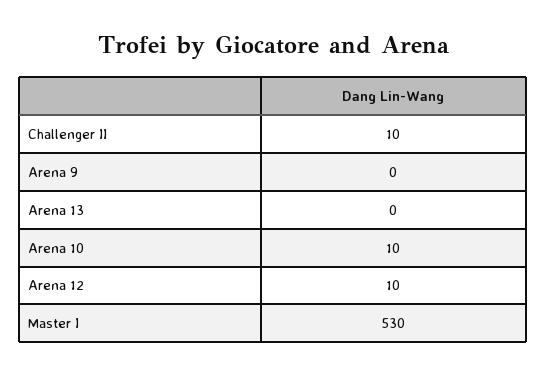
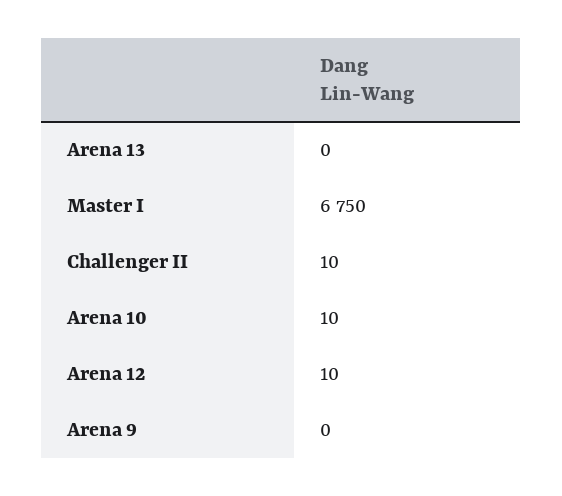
Master I: 530 -> 6750

